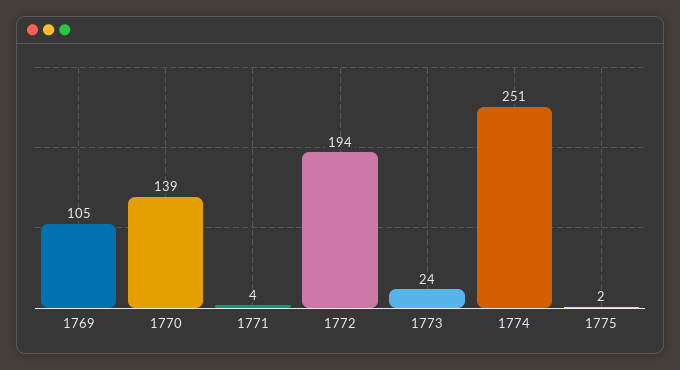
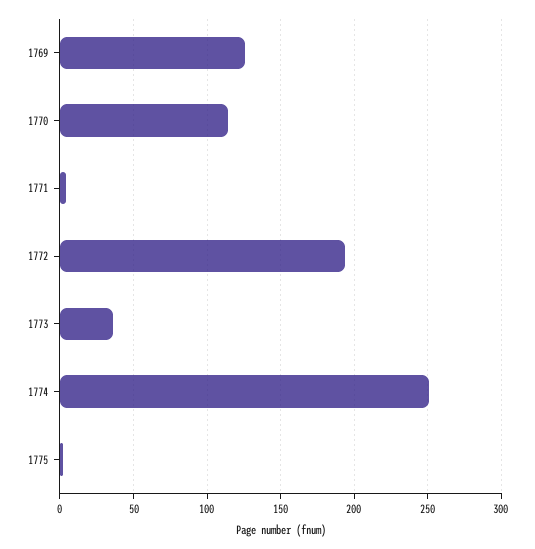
1769: 105 -> 125
1770: 139 -> 115
1773: 24 -> 35

